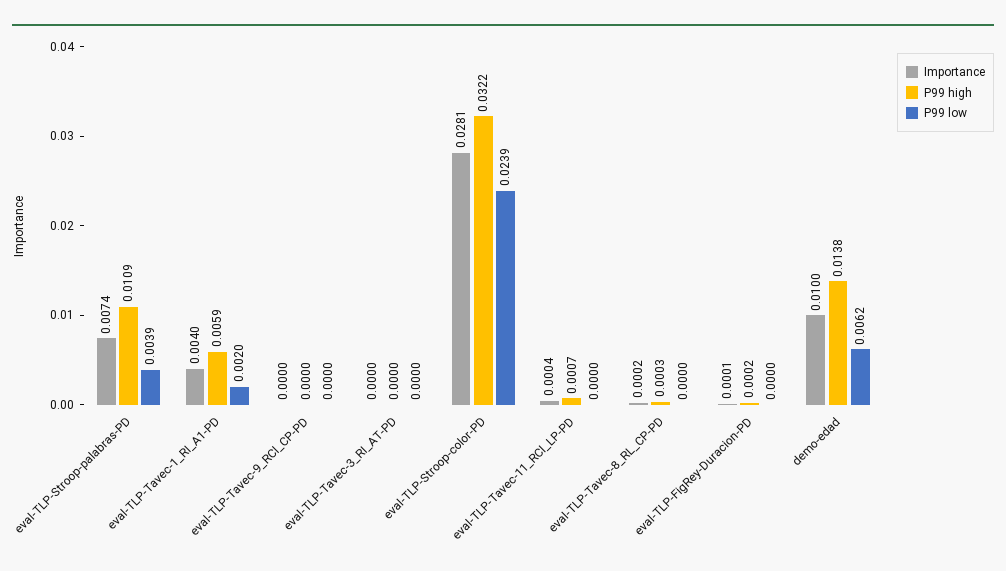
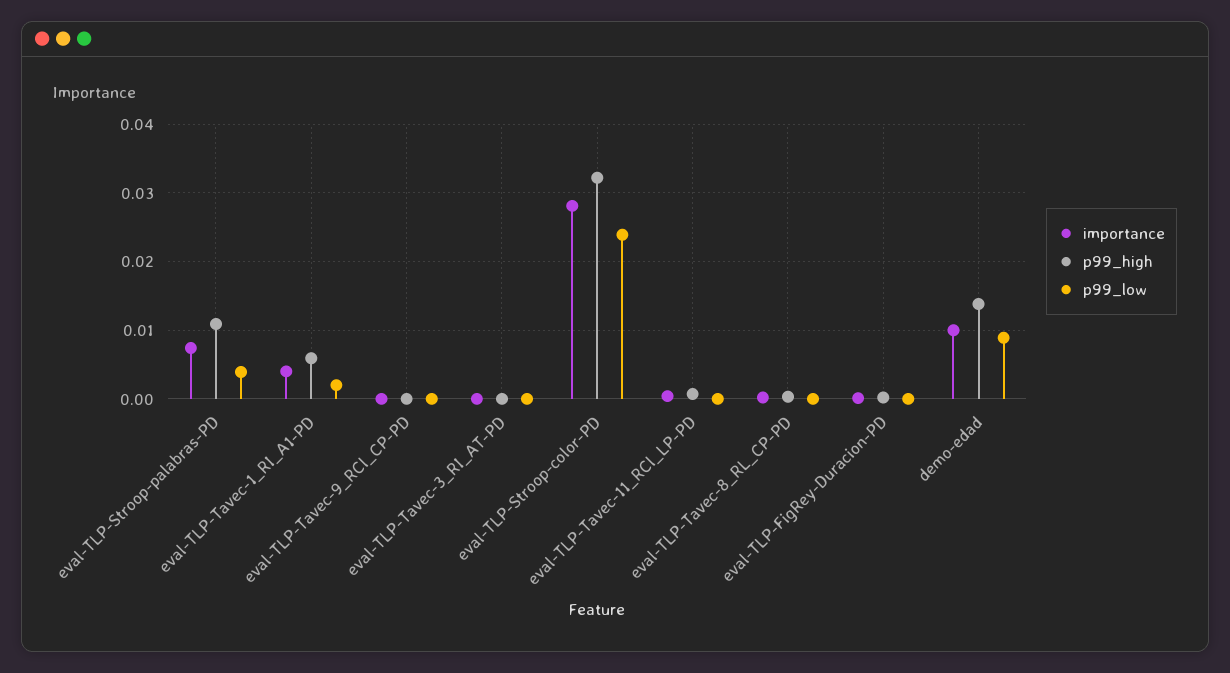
P99 low, demo-edad: 0.0062 -> 0.009

